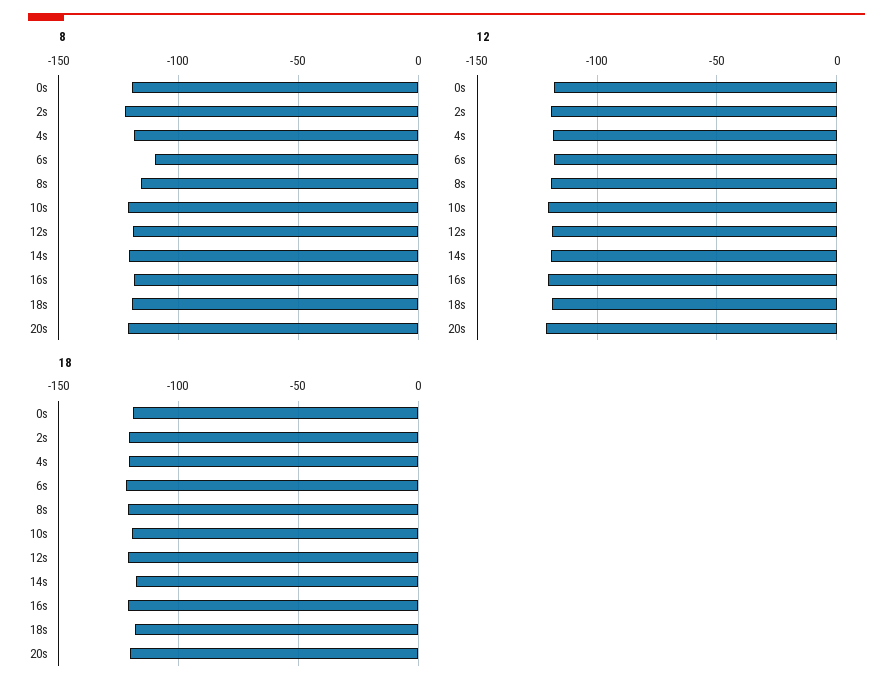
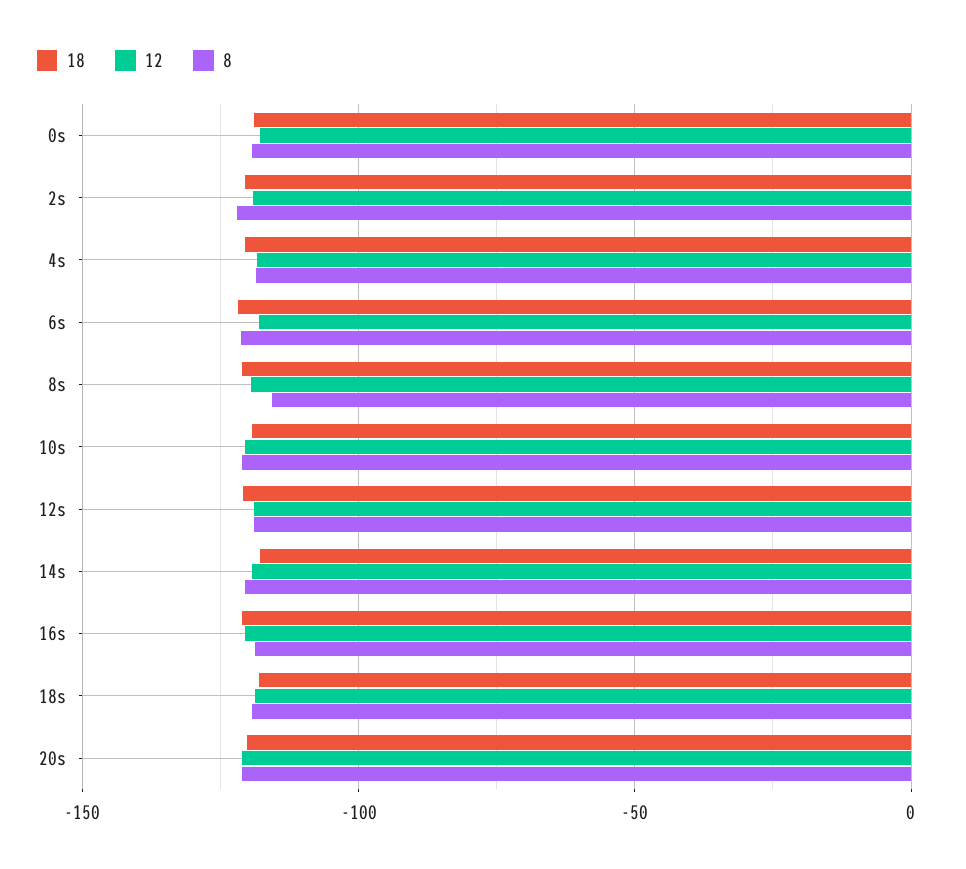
8, 6s: -110 -> -120

